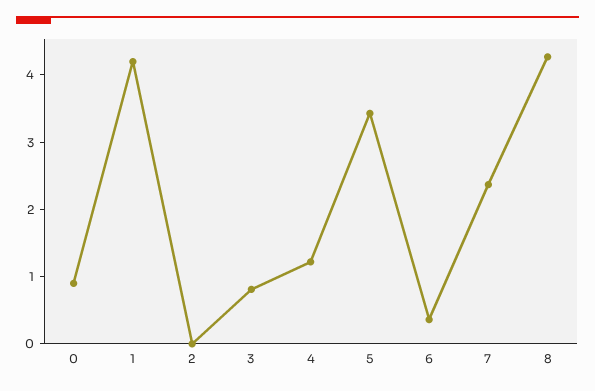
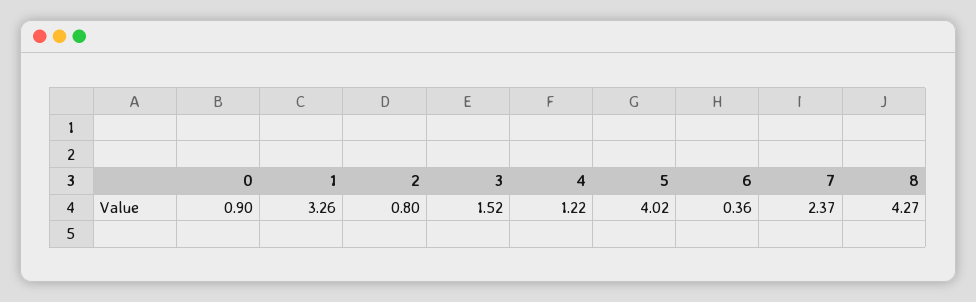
1: 4.2 -> 3.26
2: 0 -> 0.8
3: 0.8 -> 1.52
5: 3.4 -> 4.02

